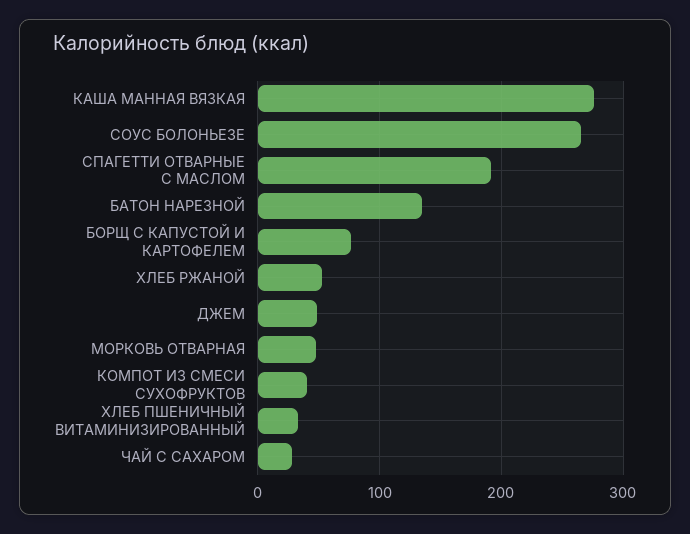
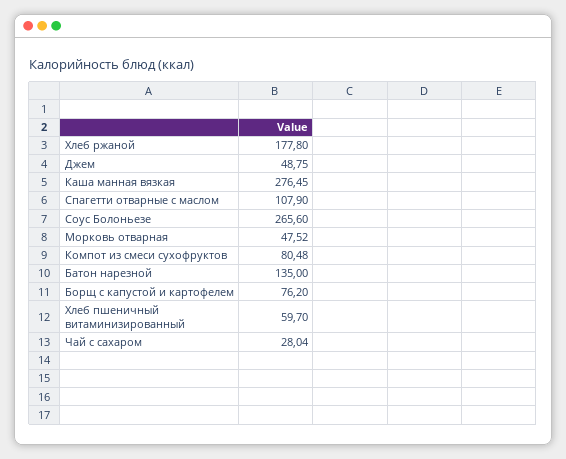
СПАГЕТТИ ОТВАРНЫЕ С МАСЛОМ: 190 -> 107.9
ХЛЕБ РЖАНОЙ: 50 -> 177.8
КОМПОТ ИЗ СМЕСИ СУХОФРУКТОВ: 40 -> 80.48
ХЛЕБ ПШЕНИЧНЫЙ ВИТАМИНИЗИРОВАННЫЙ: 30 -> 59.7

